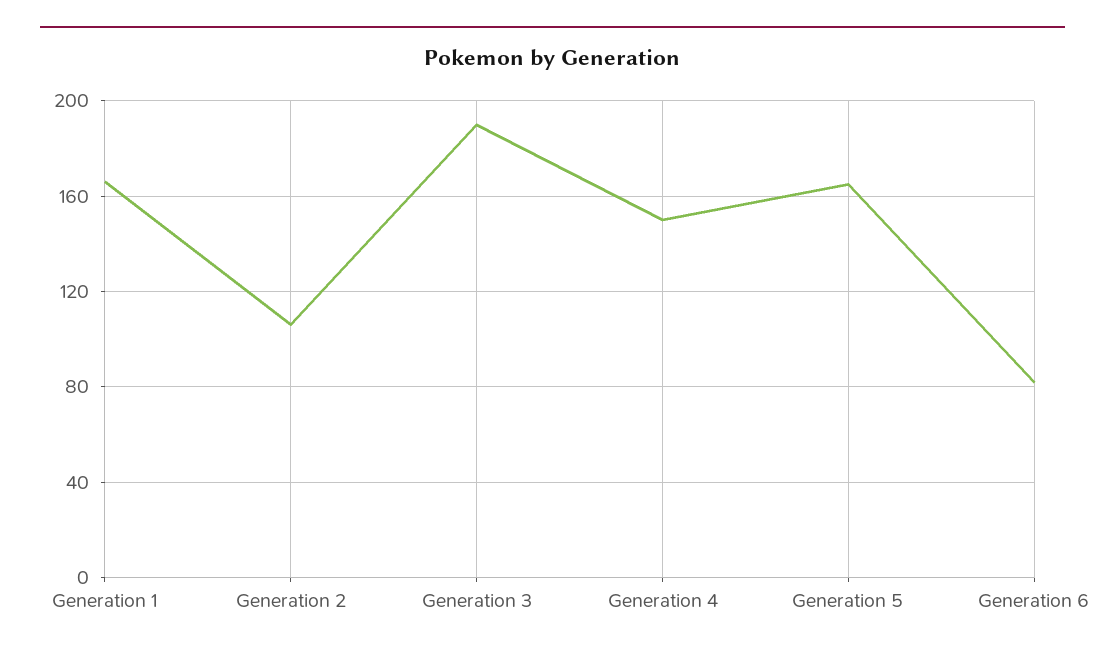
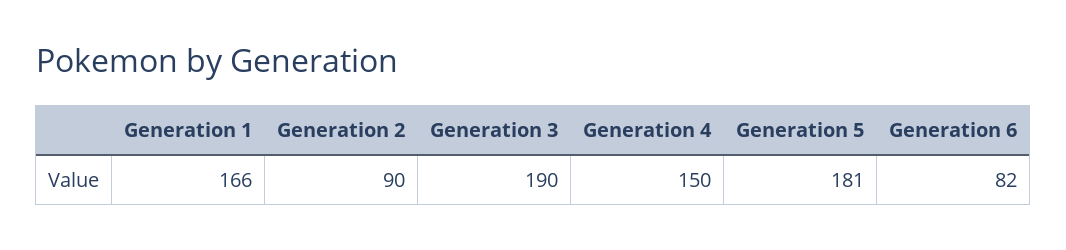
Generation 2: 105 -> 90
Generation 5: 165 -> 181

